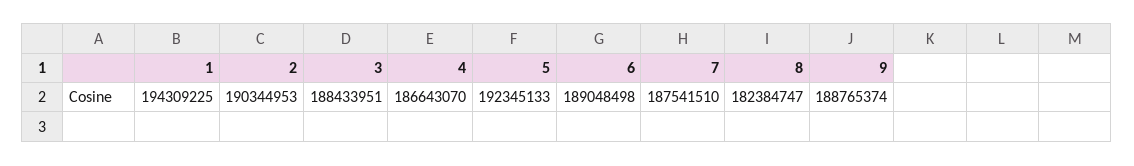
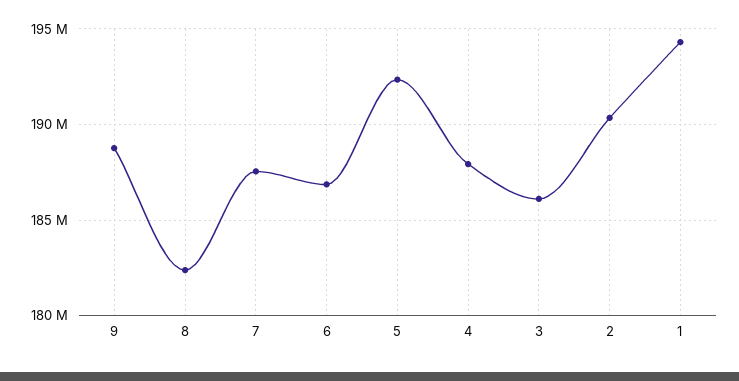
3: 188433951 -> 186000000
4: 186643070 -> 188000000
6: 189048498 -> 187000000

